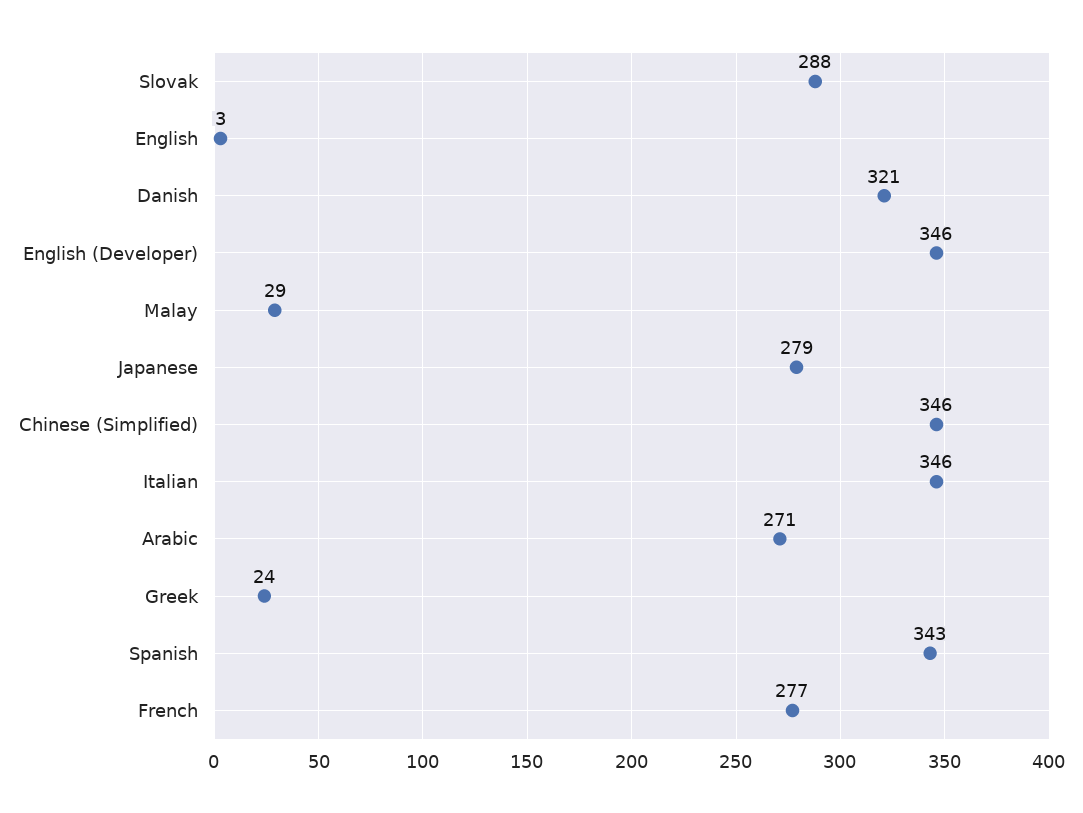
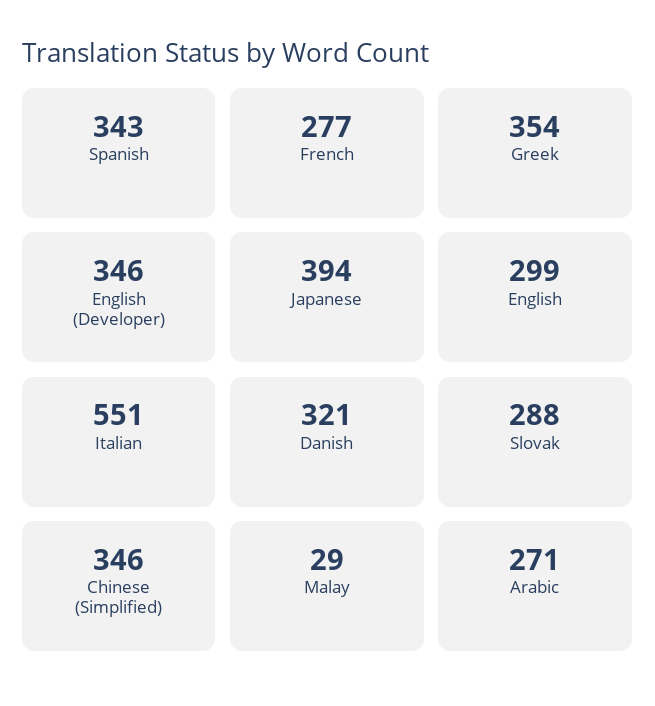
English: 3 -> 299
Japanese: 279 -> 394
Italian: 346 -> 551
Greek: 24 -> 354

